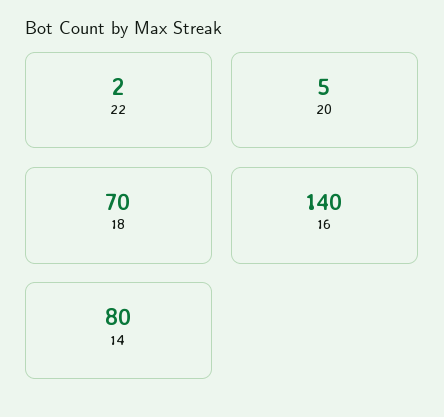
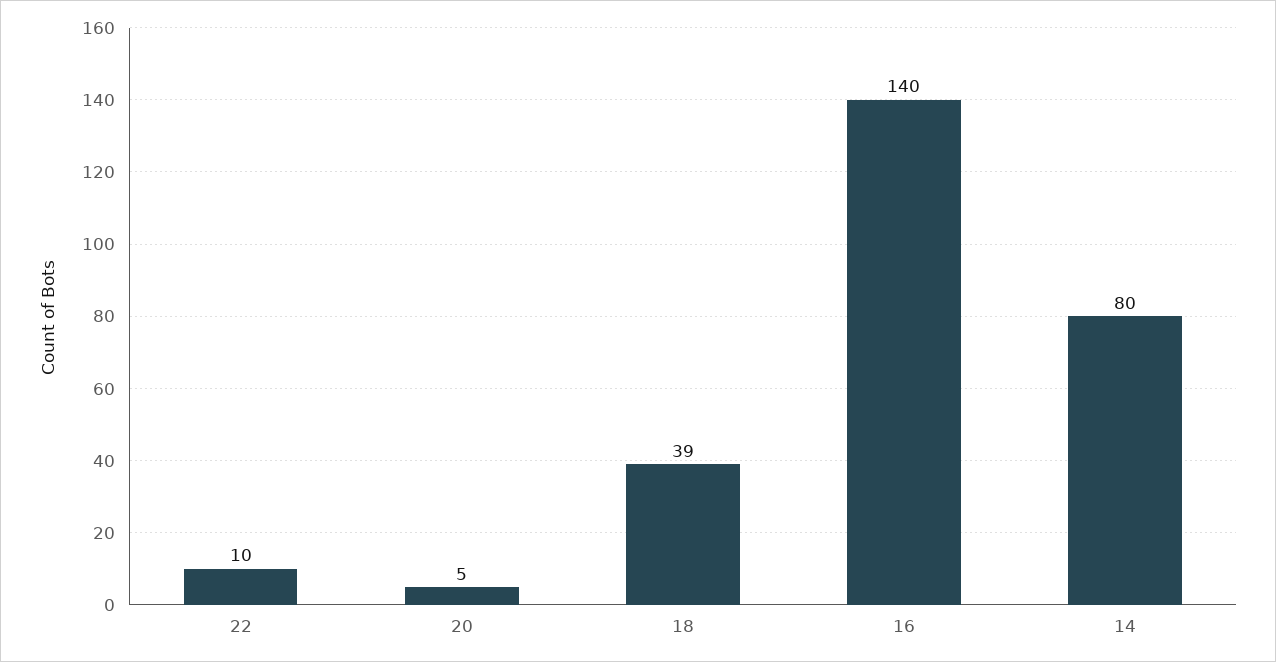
22: 2 -> 10
18: 70 -> 39

